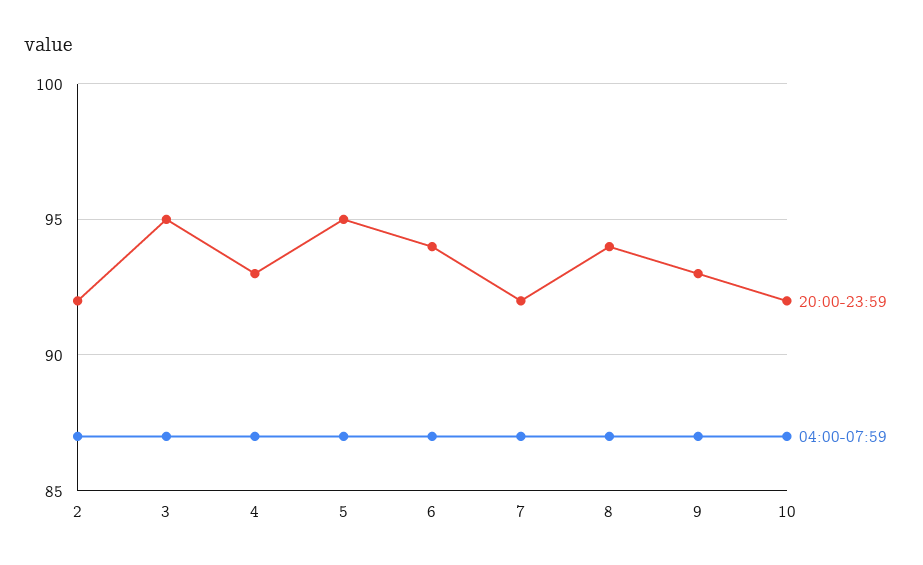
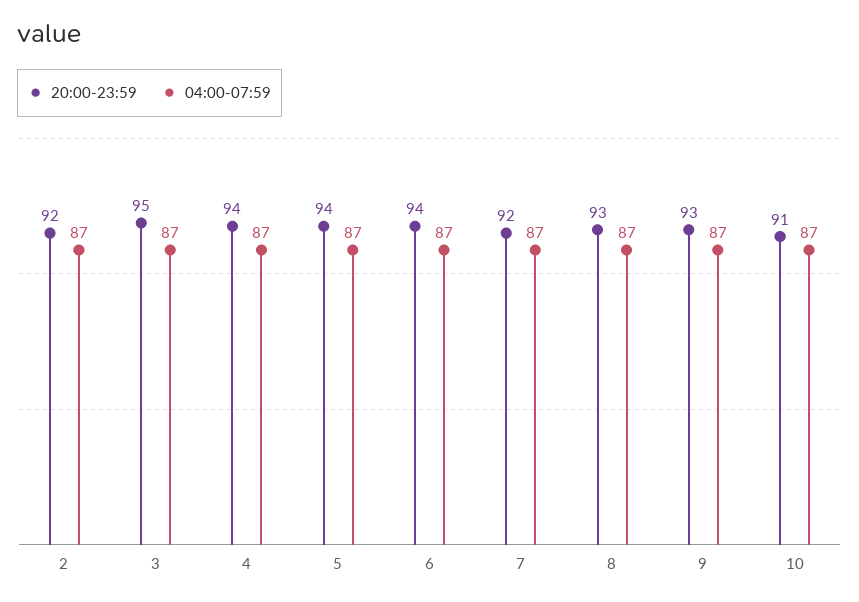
20:00-23:59, 4: 93 -> 94
20:00-23:59, 5: 95 -> 94
20:00-23:59, 8: 94 -> 93
20:00-23:59, 10: 92 -> 91

